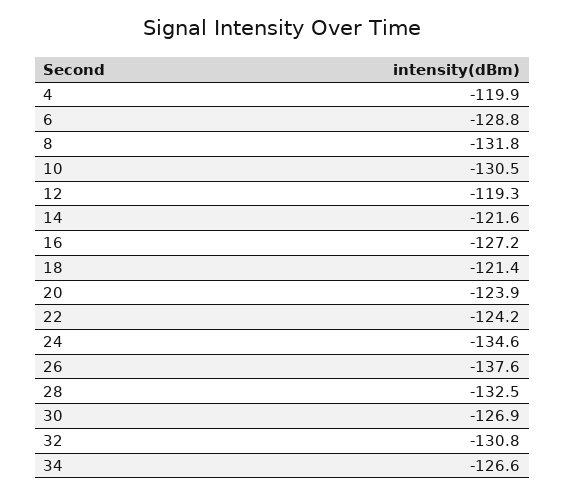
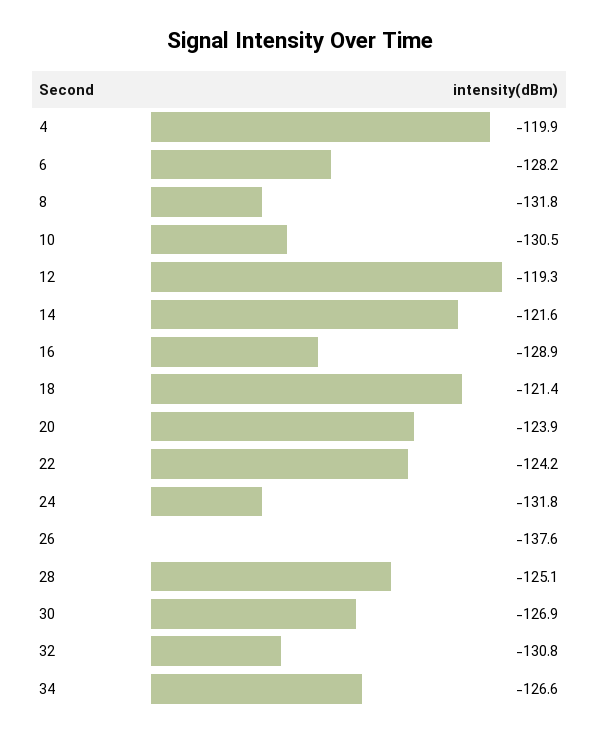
6: -128.8 -> -128.2
16: -127.2 -> -128.9
24: -134.6 -> -131.8
28: -132.5 -> -125.1

